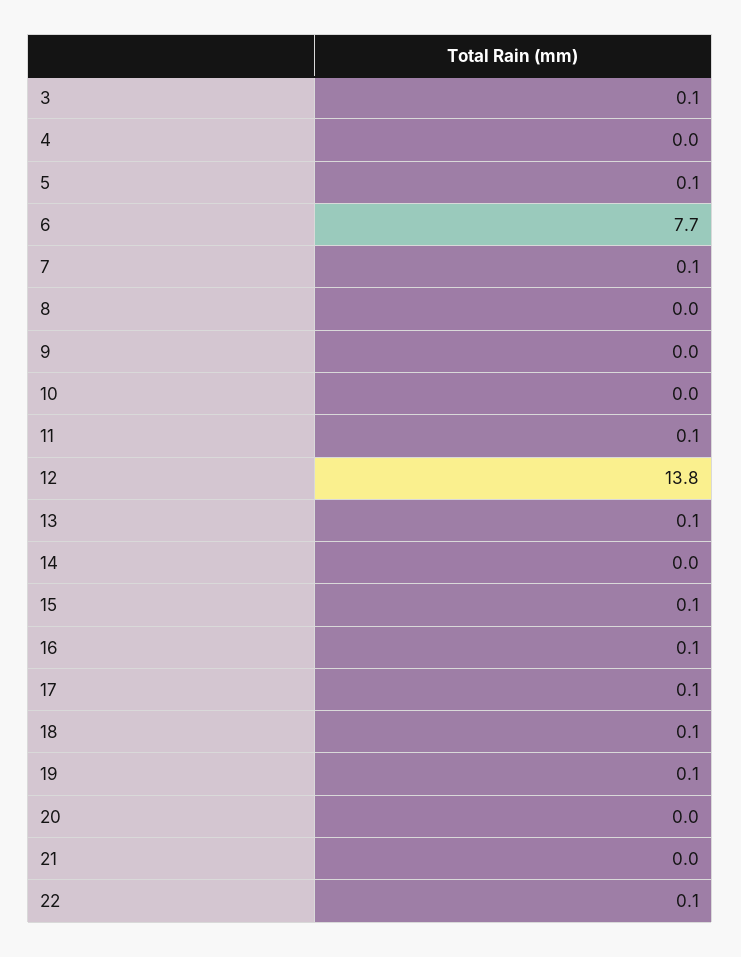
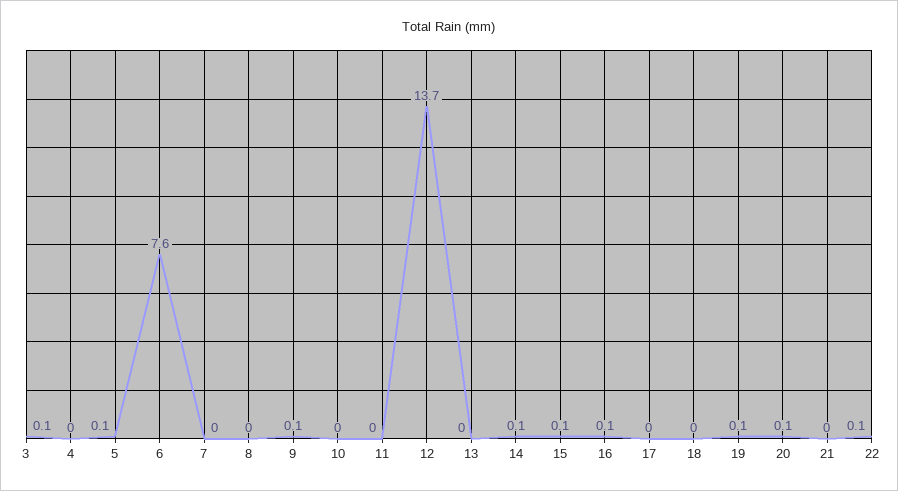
6: 7.7 -> 7.6
7: 0.1 -> 0
9: 0 -> 0.1
11: 0.1 -> 0
12: 13.8 -> 13.7
13: 0.1 -> 0
14: 0 -> 0.1
17: 0.1 -> 0
18: 0.1 -> 0
20: 0 -> 0.1

